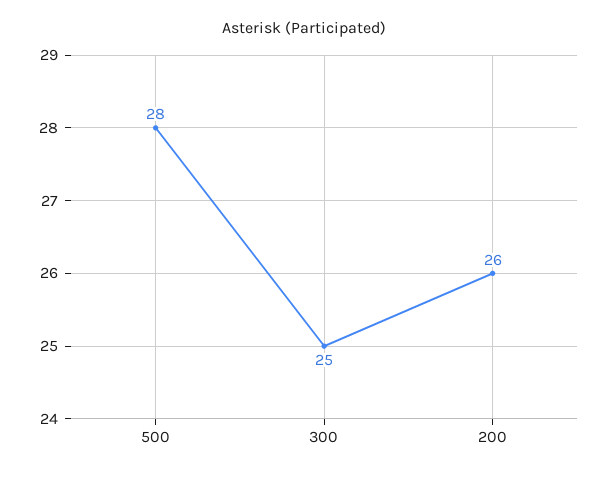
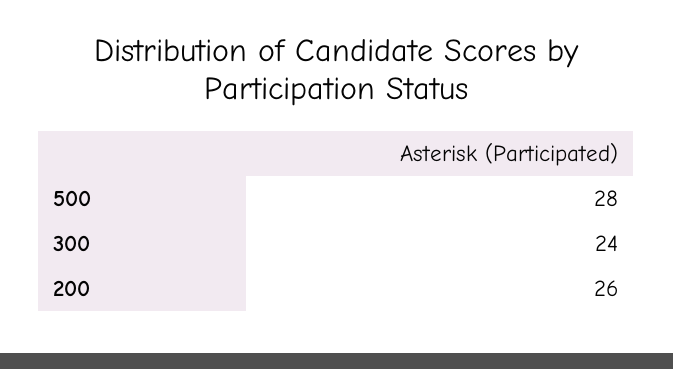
300: 25 -> 24

